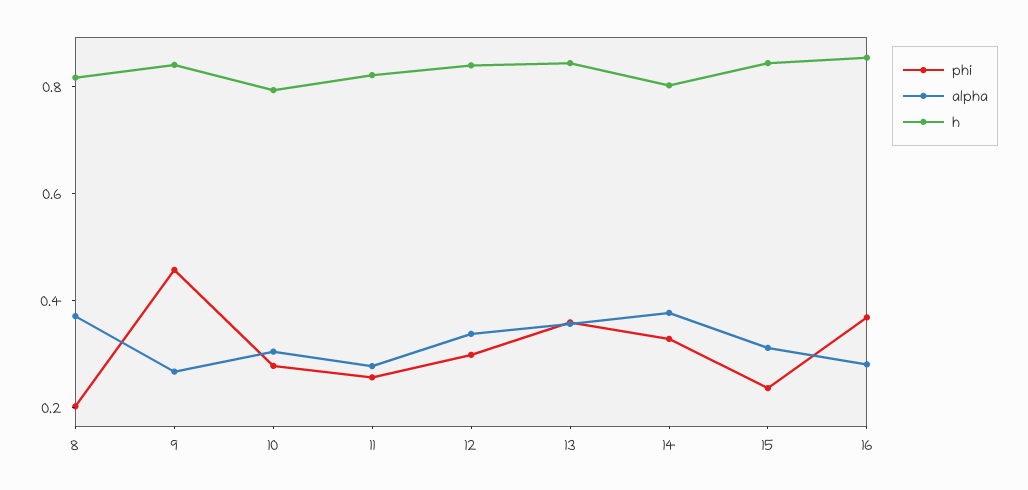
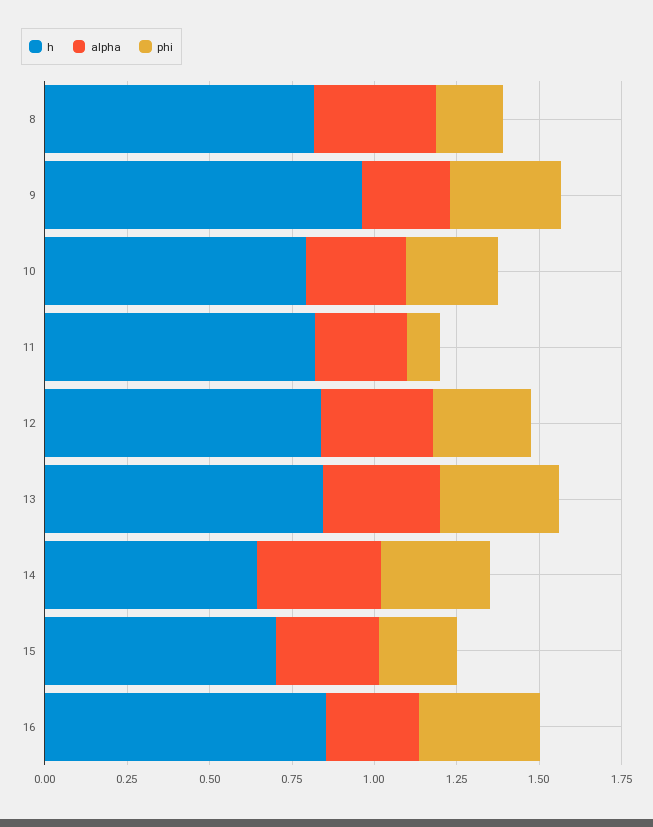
phi, 9: 0.45 -> 0.35
h, 9: 0.85 -> 0.95
phi, 11: 0.25 -> 0.1
h, 14: 0.8 -> 0.65
h, 15: 0.85 -> 0.7

